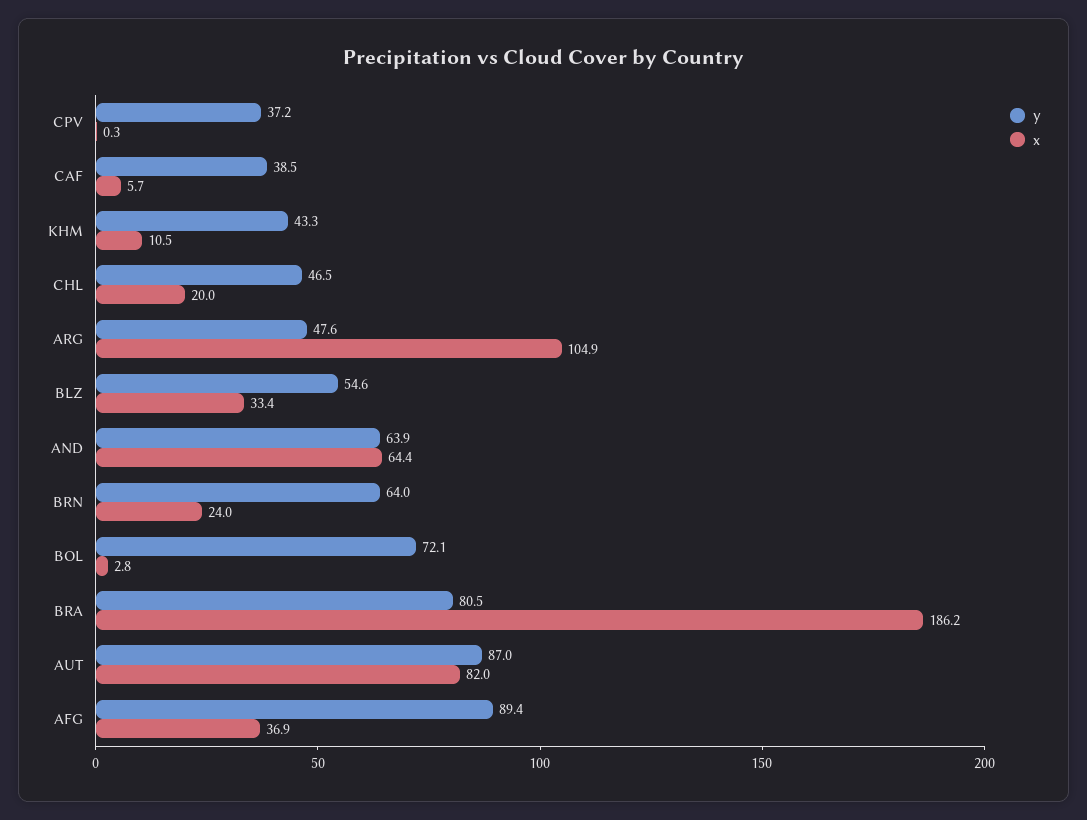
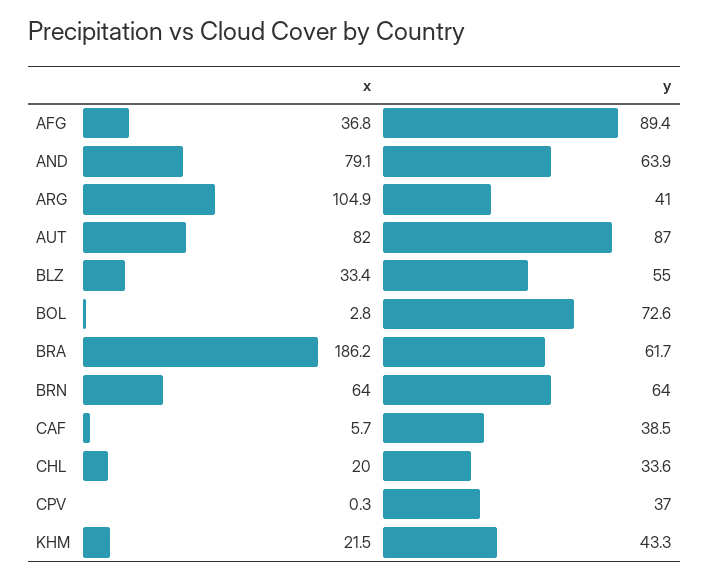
y, CPV: 37.2 -> 37
x, KHM: 10.5 -> 21.5
y, CHL: 46.5 -> 33.6
y, ARG: 47.6 -> 41
y, BLZ: 54.6 -> 55
x, AND: 64.4 -> 79.1
x, BRN: 24 -> 64
y, BOL: 72.1 -> 72.6
y, BRA: 80.5 -> 61.7
x, AFG: 36.9 -> 36.8

